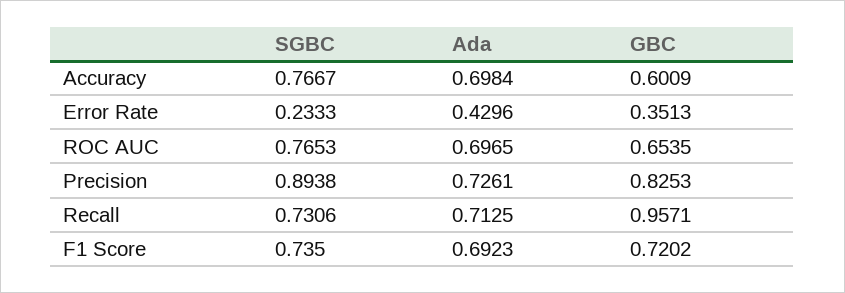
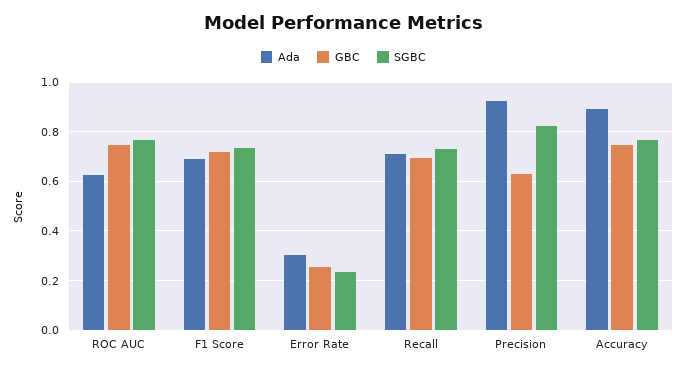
Ada, Accuracy: 0.6984 -> 0.9
GBC, Accuracy: 0.6009 -> 0.75
Ada, Error Rate: 0.4296 -> 0.3
GBC, Error Rate: 0.3513 -> 0.25
Ada, ROC AUC: 0.6965 -> 0.625
GBC, ROC AUC: 0.6535 -> 0.75
SGBC, Precision: 0.8938 -> 0.825
Ada, Precision: 0.7261 -> 0.925
GBC, Precision: 0.8253 -> 0.625
GBC, Recall: 0.9571 -> 0.7

